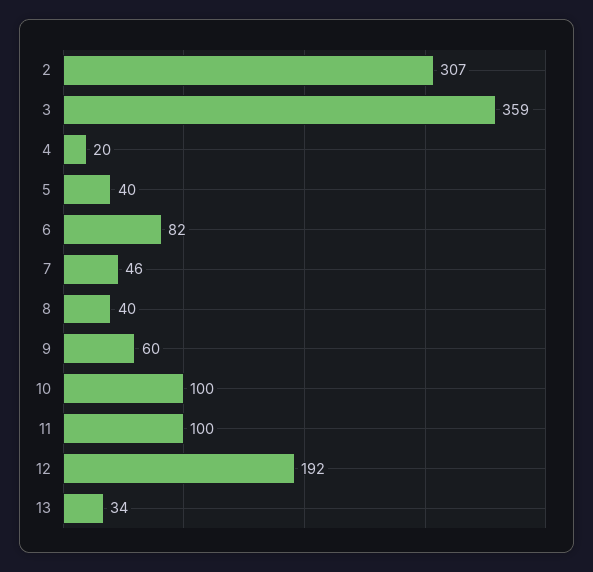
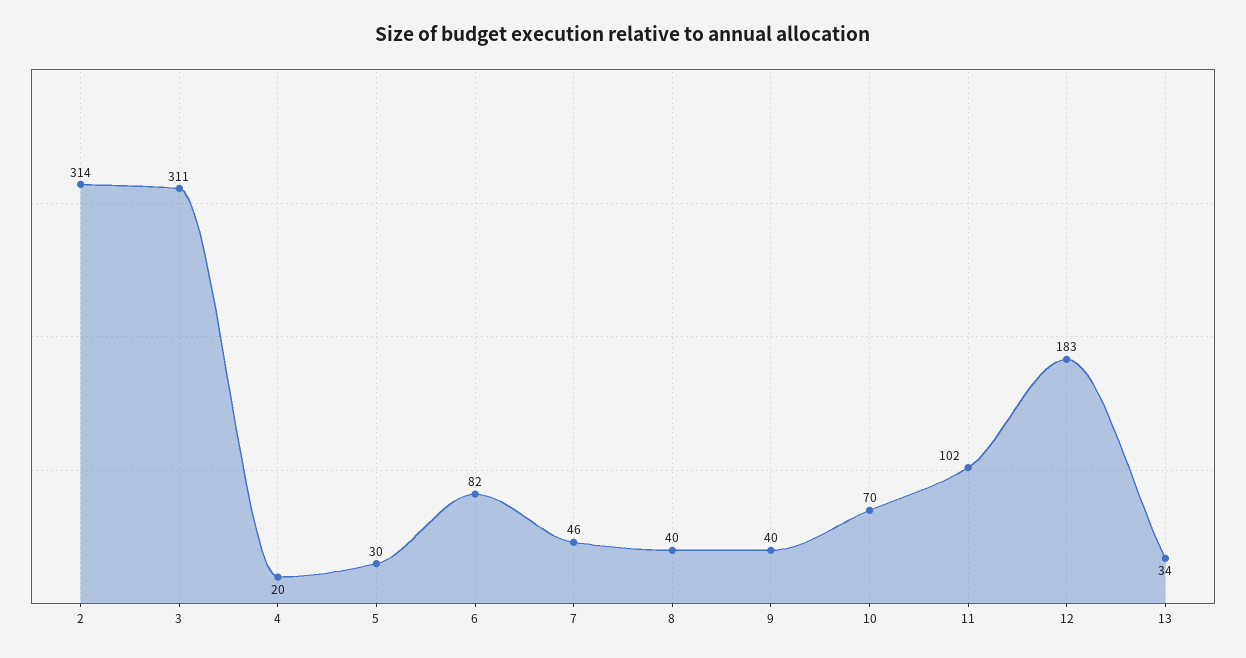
2: 307 -> 314
3: 359 -> 311
5: 40 -> 30
9: 60 -> 40
10: 100 -> 70
11: 100 -> 102
12: 192 -> 183

